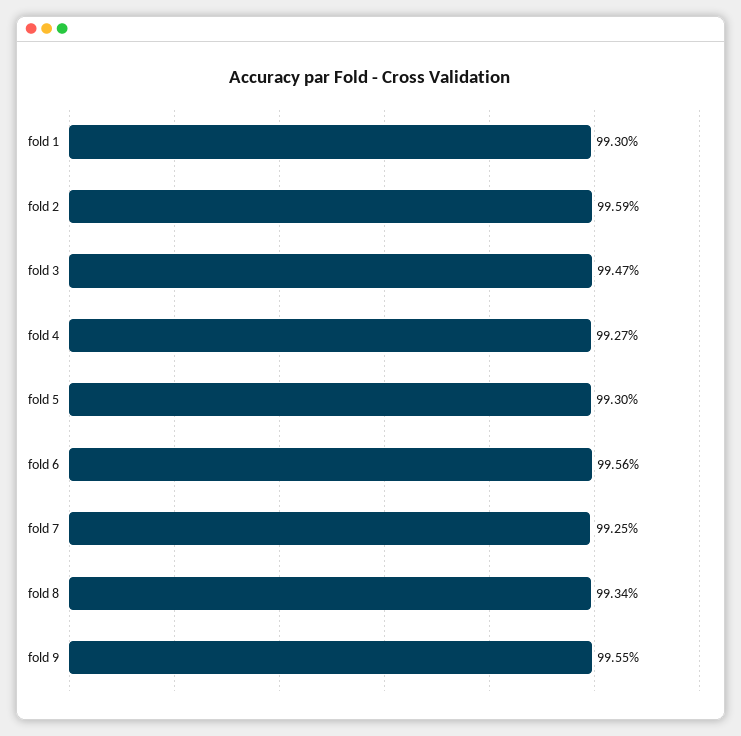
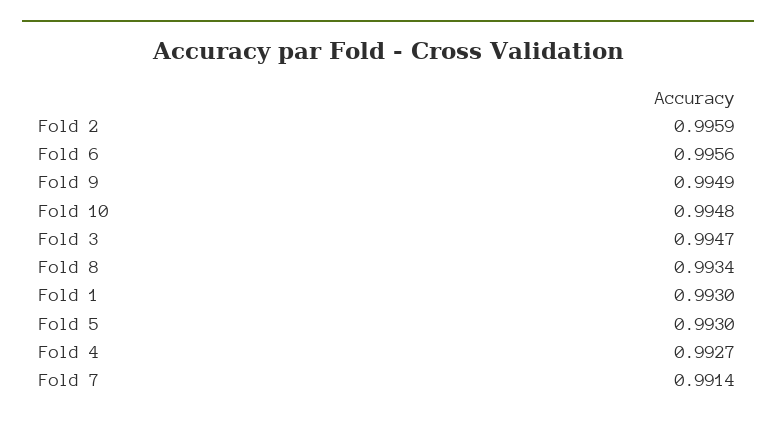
fold 7: 0.9925 -> 0.9914
fold 9: 0.9955 -> 0.9949
Fold 10: none -> 0.9948

